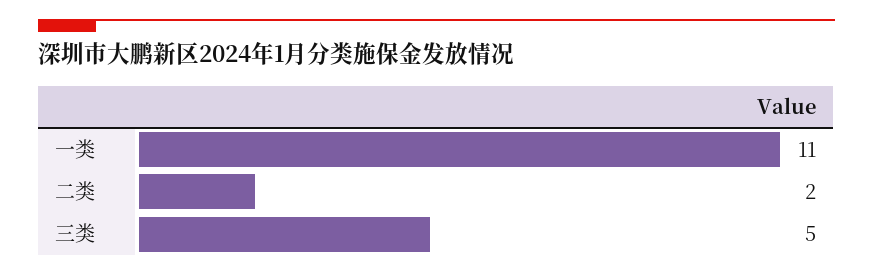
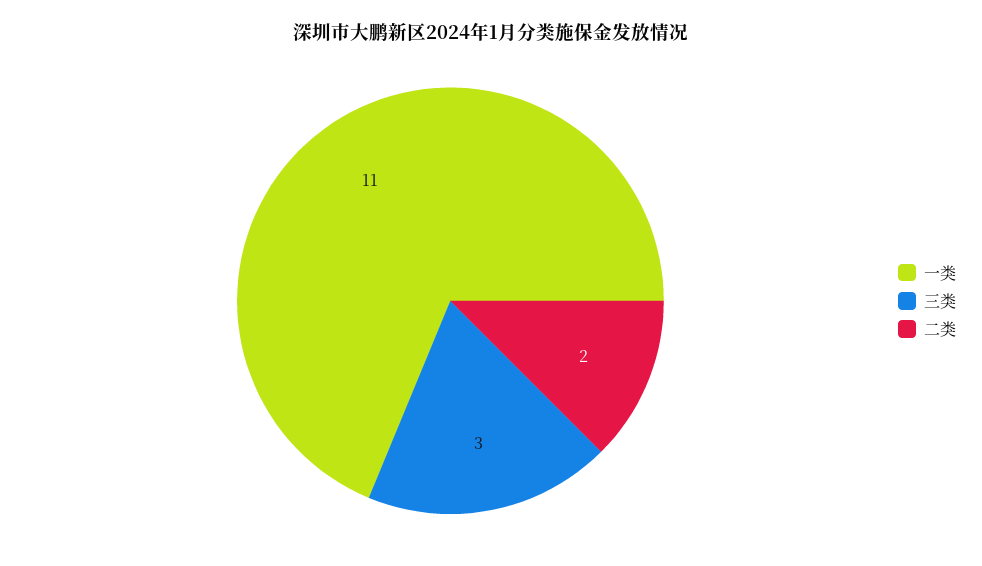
三类: 5 -> 3

